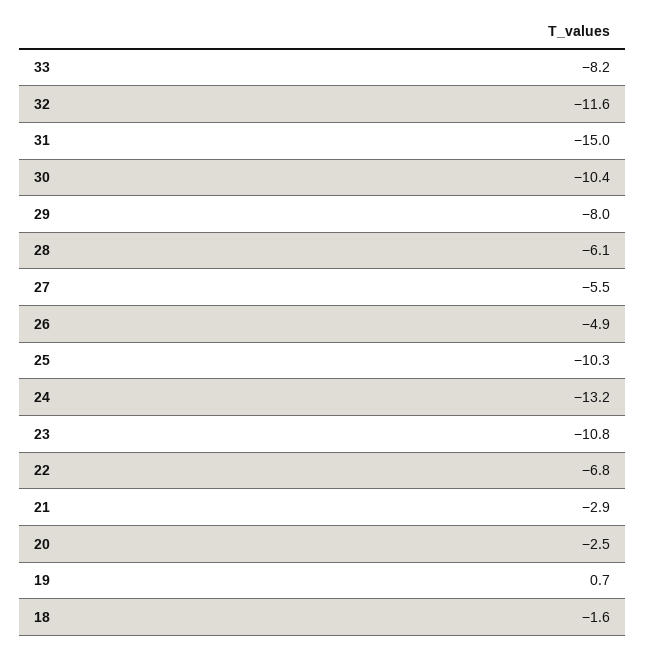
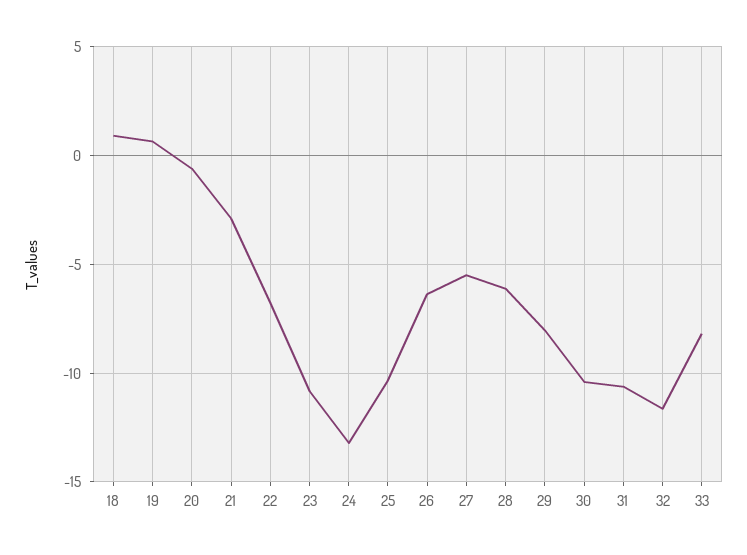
31: -15 -> -10.5
26: -4.9 -> -6.5
20: -2.5 -> -0.5
18: -1.6 -> 1

